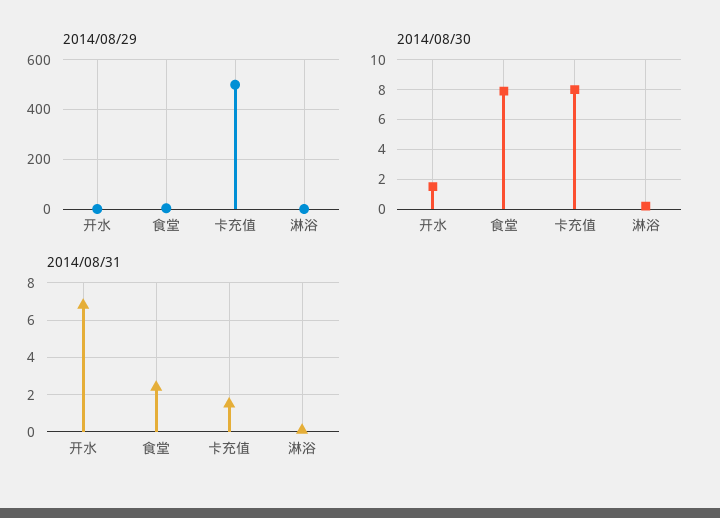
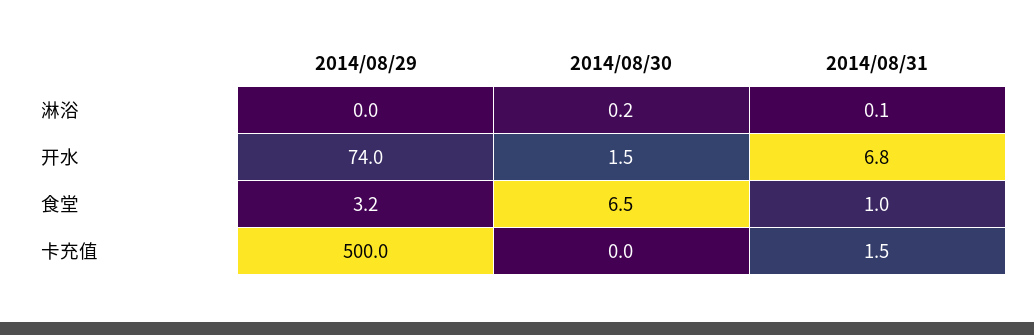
2014/08/29, 开水: 0 -> 74
2014/08/30, 食堂: 8 -> 6.5
2014/08/30, 卡充值: 8 -> 0
2014/08/31, 食堂: 2.5 -> 1

